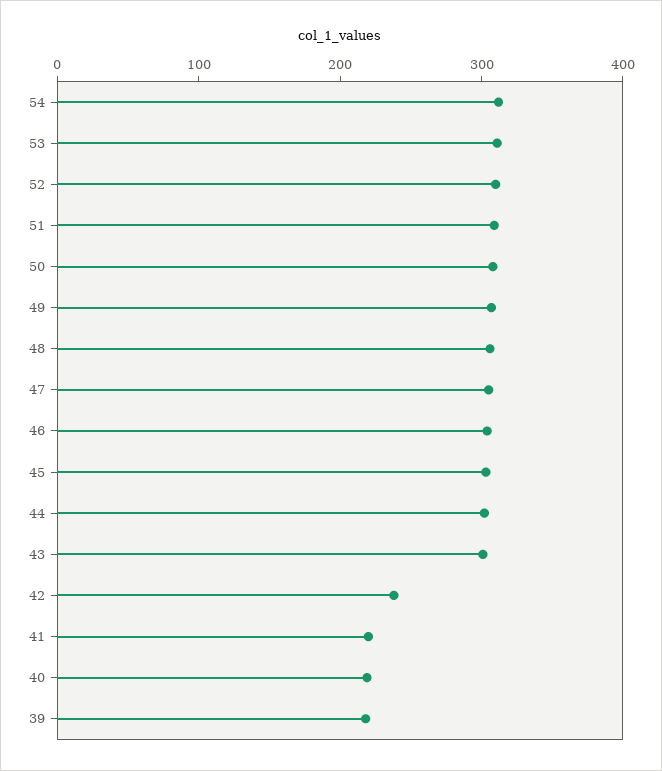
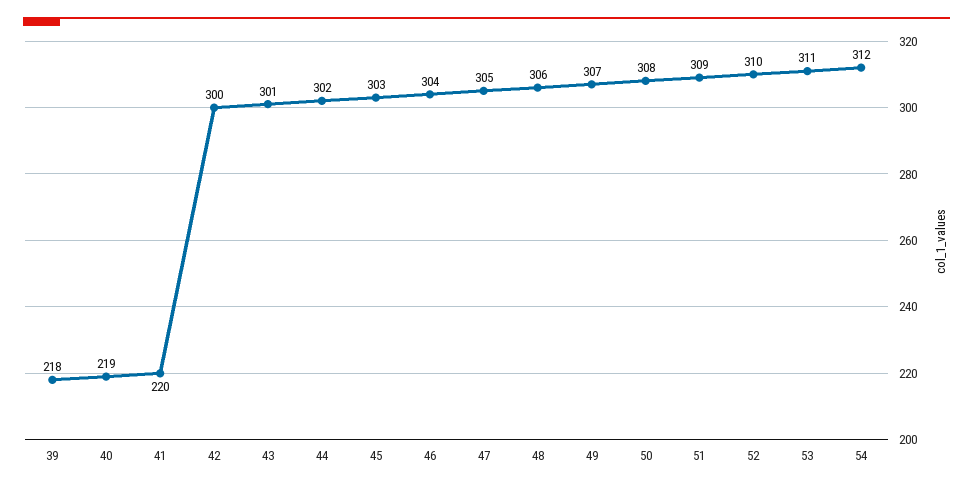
42: 240 -> 300

